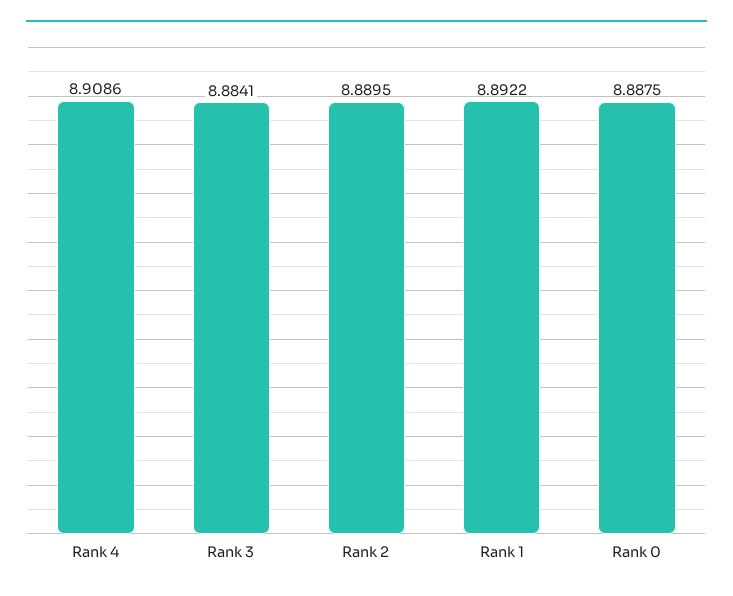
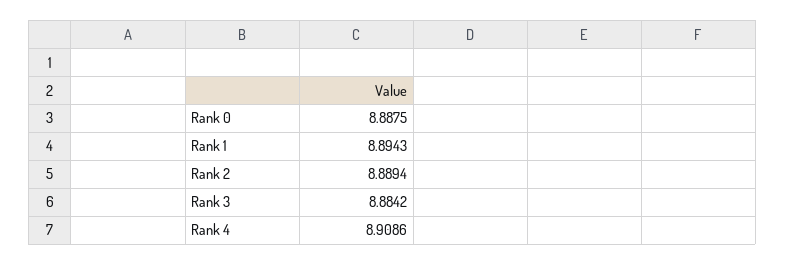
Rank 3: 8.8841 -> 8.8842
Rank 2: 8.8895 -> 8.8894
Rank 1: 8.8922 -> 8.8943

